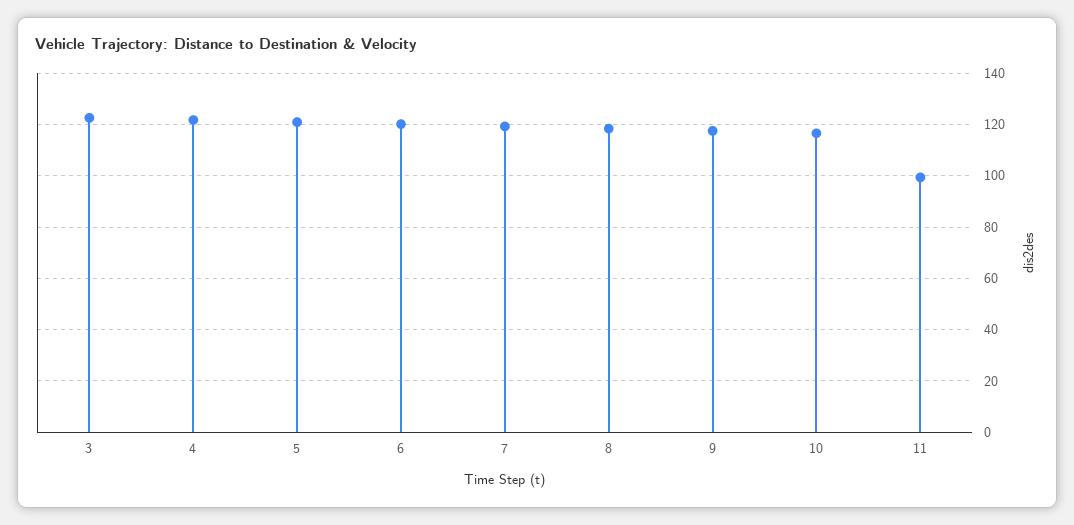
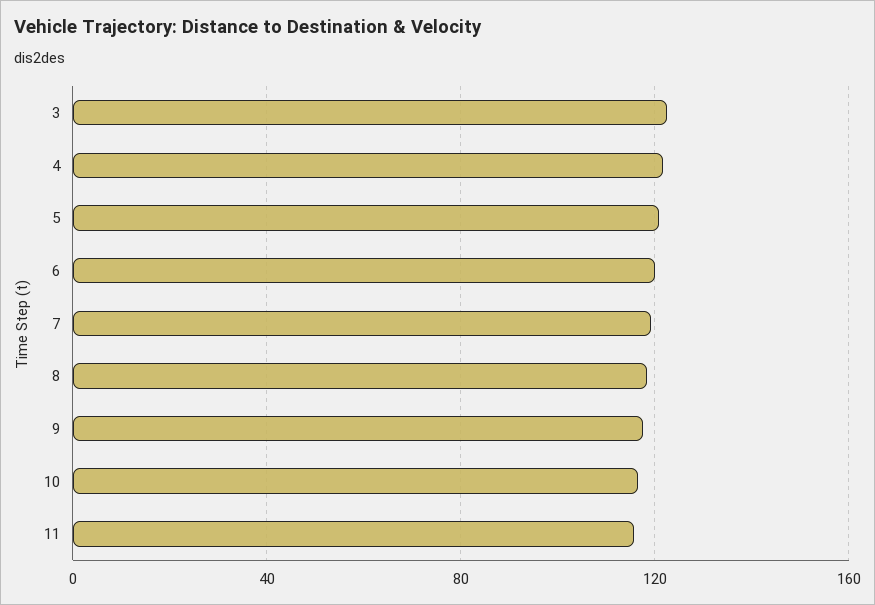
11: 100 -> 115

